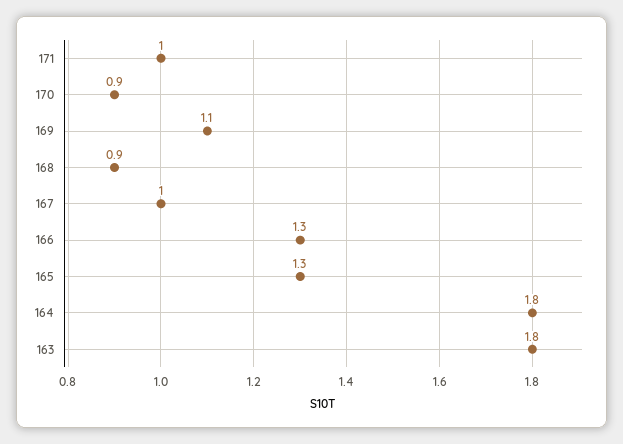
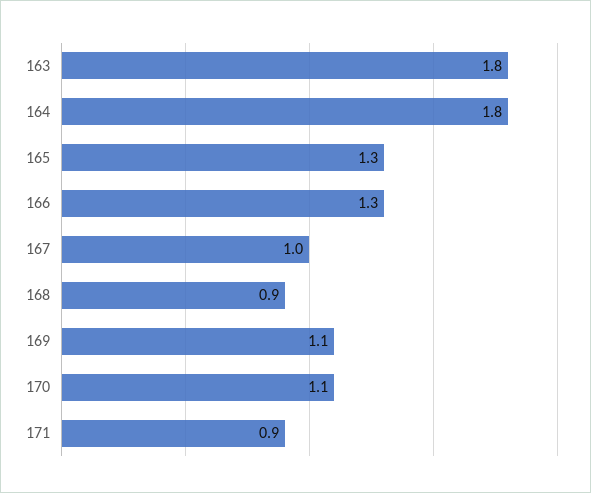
171: 1 -> 0.9
170: 0.9 -> 1.1

